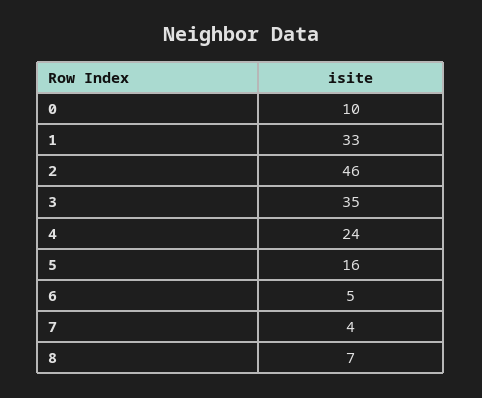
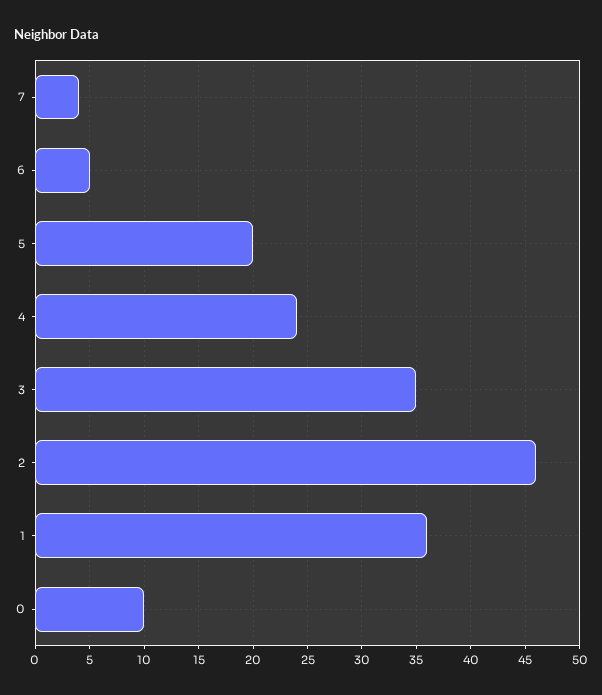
1: 33 -> 36
5: 16 -> 20
8: 7 -> none

